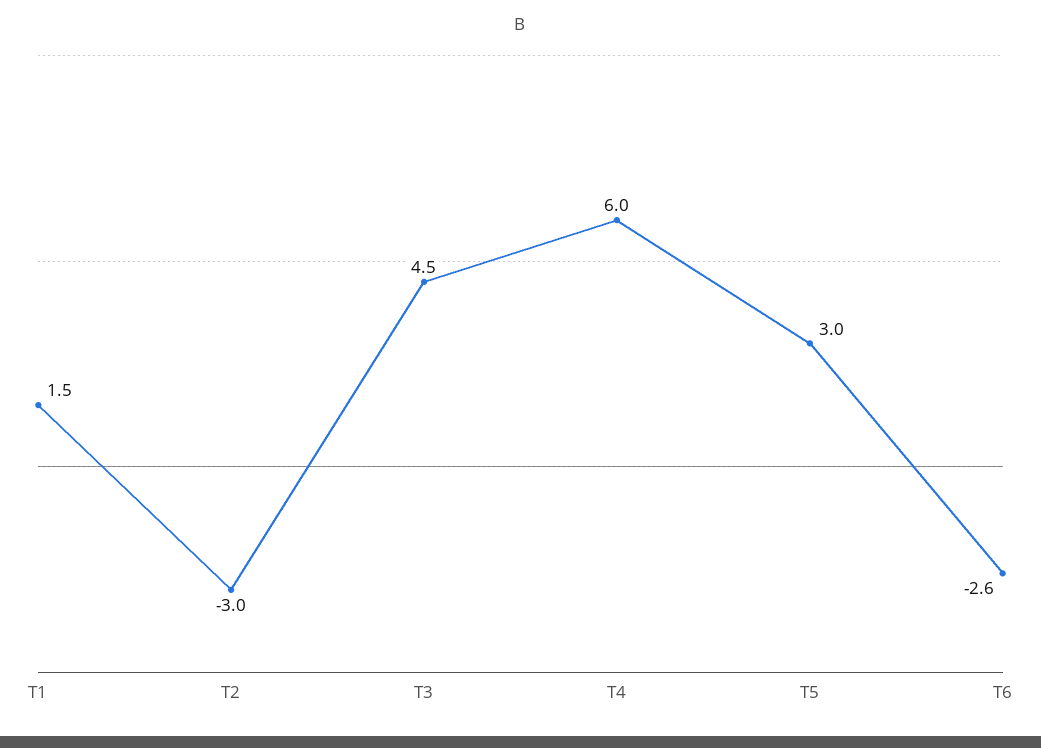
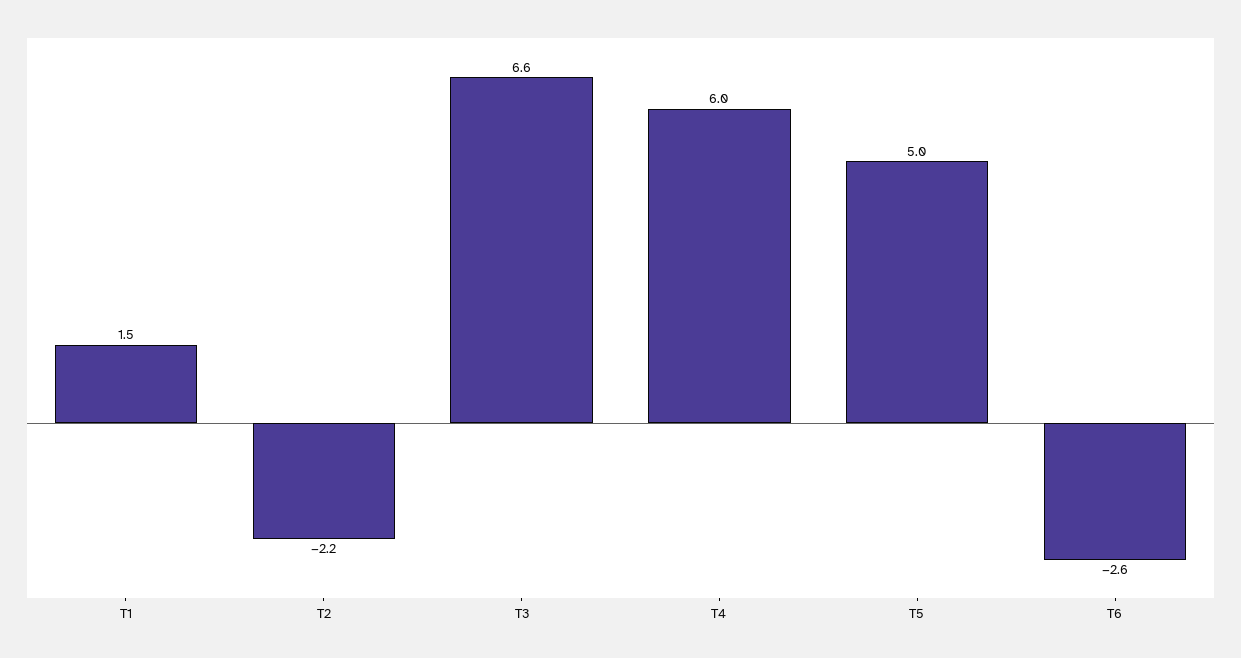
T2: -3 -> -2.2
T3: 4.5 -> 6.6
T5: 3 -> 5

